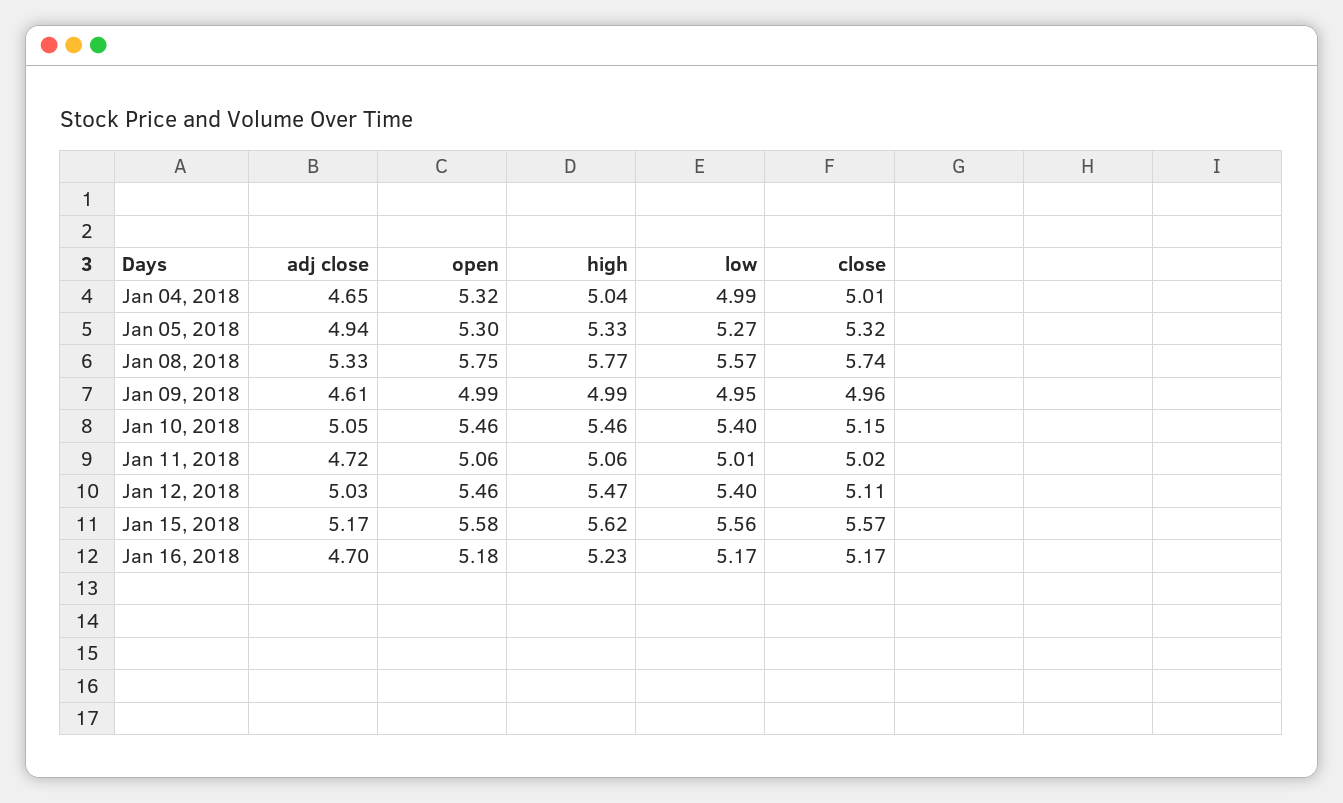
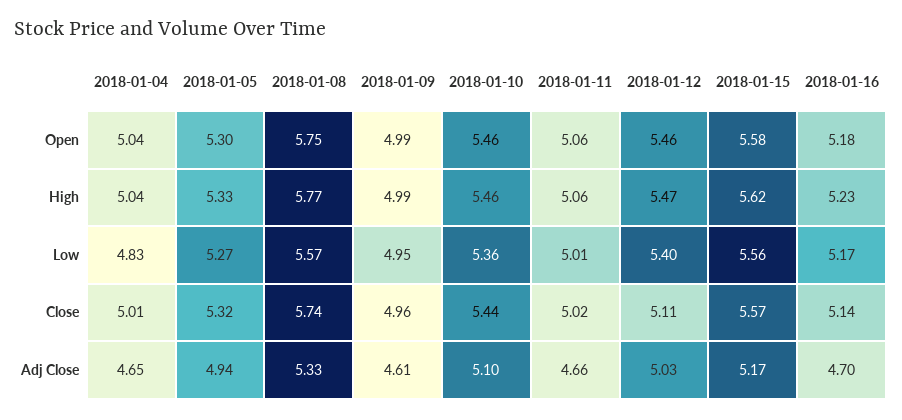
open, Jan 04, 2018: 5.32 -> 5.04
low, Jan 04, 2018: 4.99 -> 4.83
adj close, Jan 10, 2018: 5.05 -> 5.1
low, Jan 10, 2018: 5.4 -> 5.36
close, Jan 10, 2018: 5.15 -> 5.44
adj close, Jan 11, 2018: 4.72 -> 4.66
close, Jan 16, 2018: 5.17 -> 5.14

